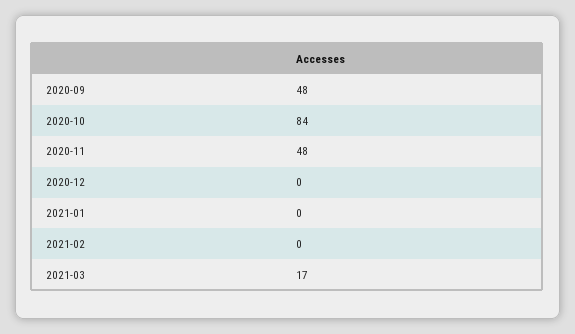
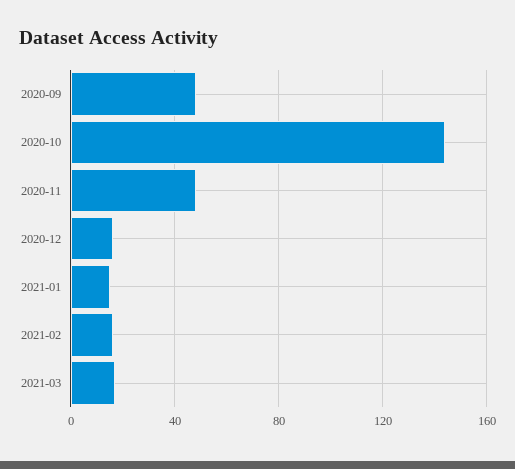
2020-10: 84 -> 145
2020-12: 0 -> 15
2021-01: 0 -> 15
2021-02: 0 -> 15

